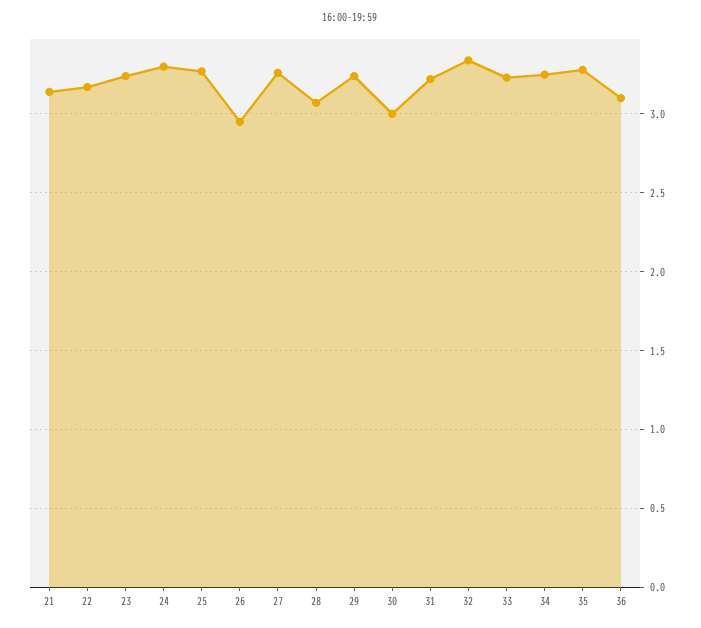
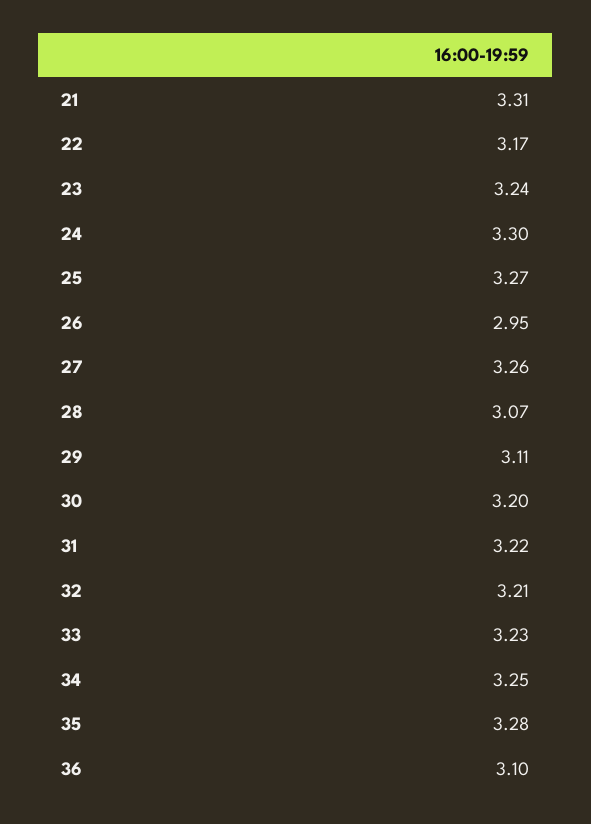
21: 3.15 -> 3.31
29: 3.25 -> 3.11
30: 3 -> 3.2
32: 3.35 -> 3.21

